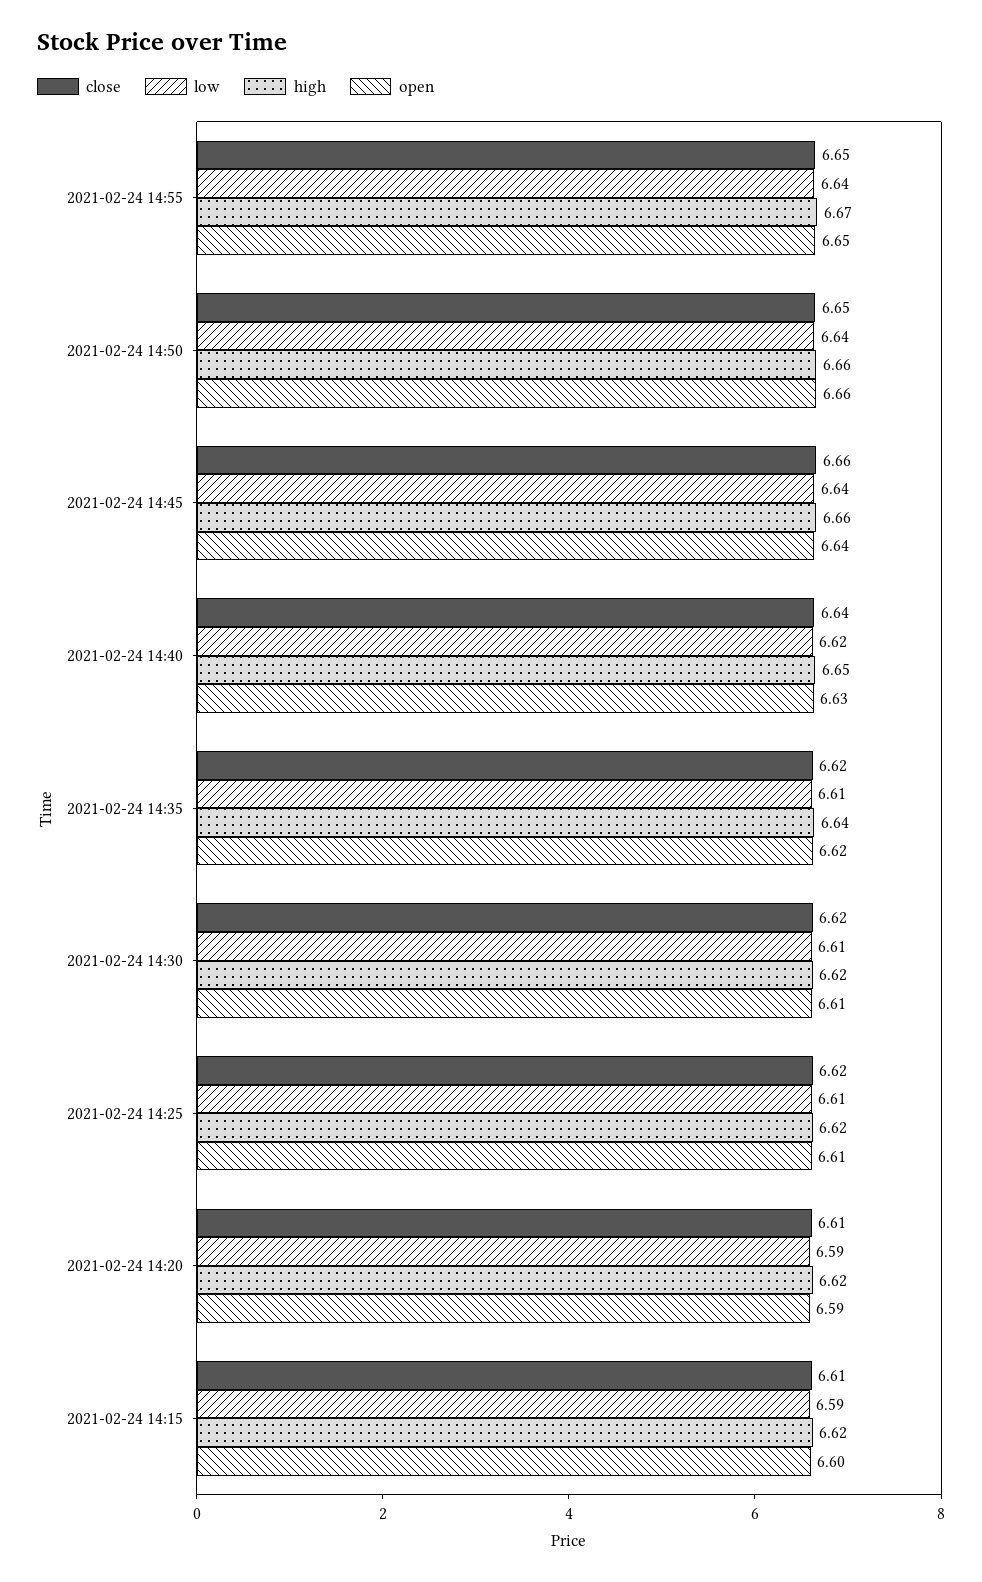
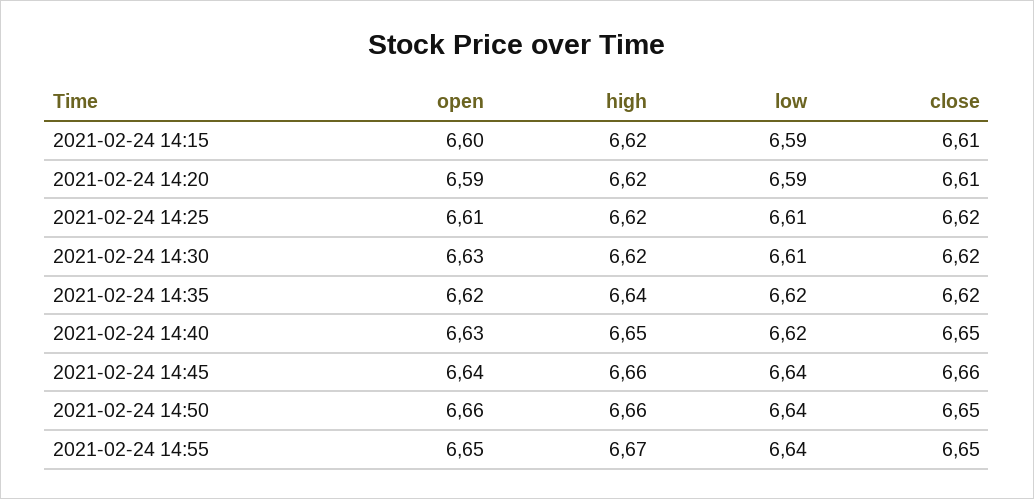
close, 2021-02-24 14:40: 6.64 -> 6.65
low, 2021-02-24 14:35: 6.61 -> 6.62
open, 2021-02-24 14:30: 6.61 -> 6.63

